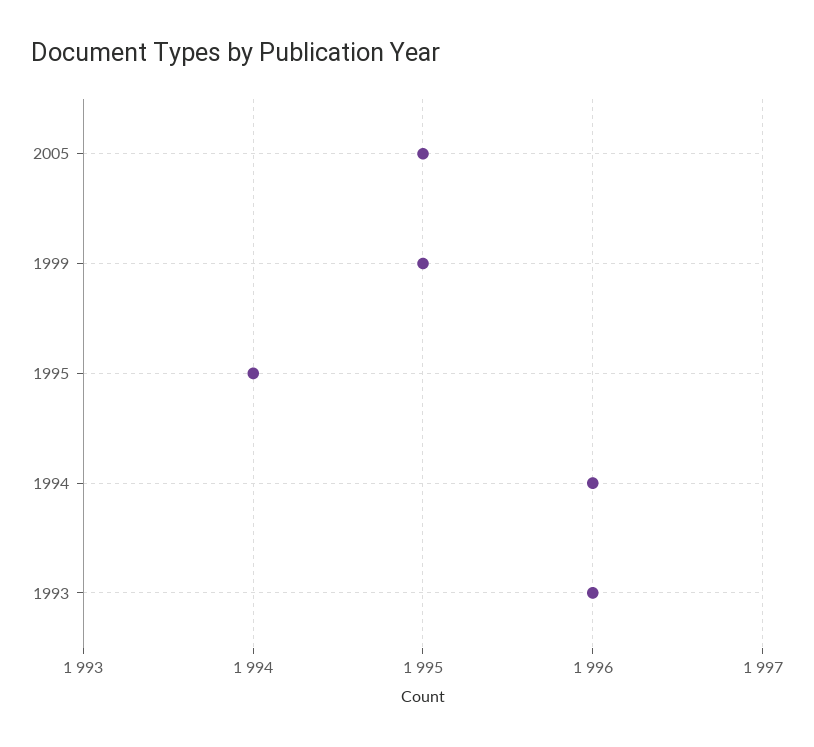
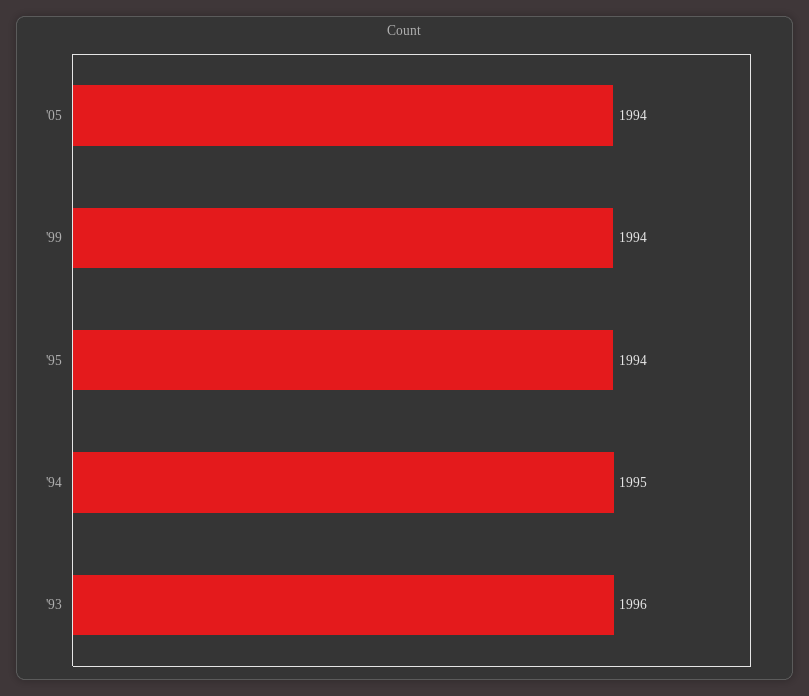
2005: 1995 -> 1994
1999: 1995 -> 1994
1994: 1996 -> 1995

